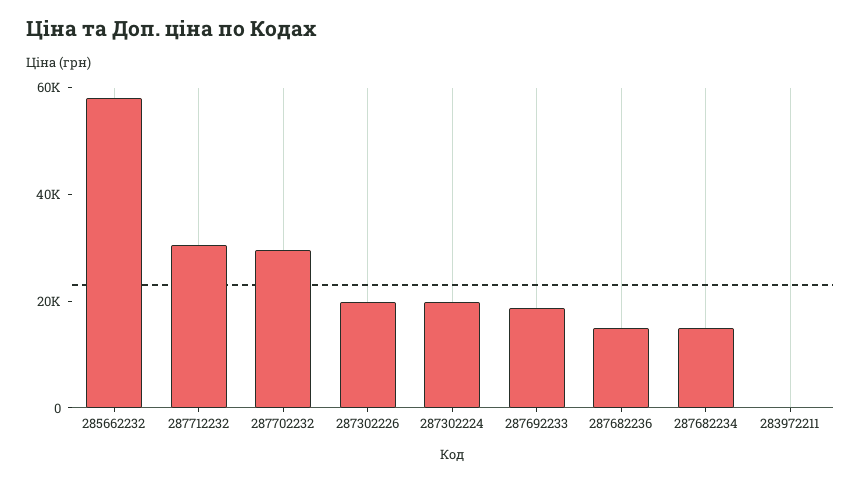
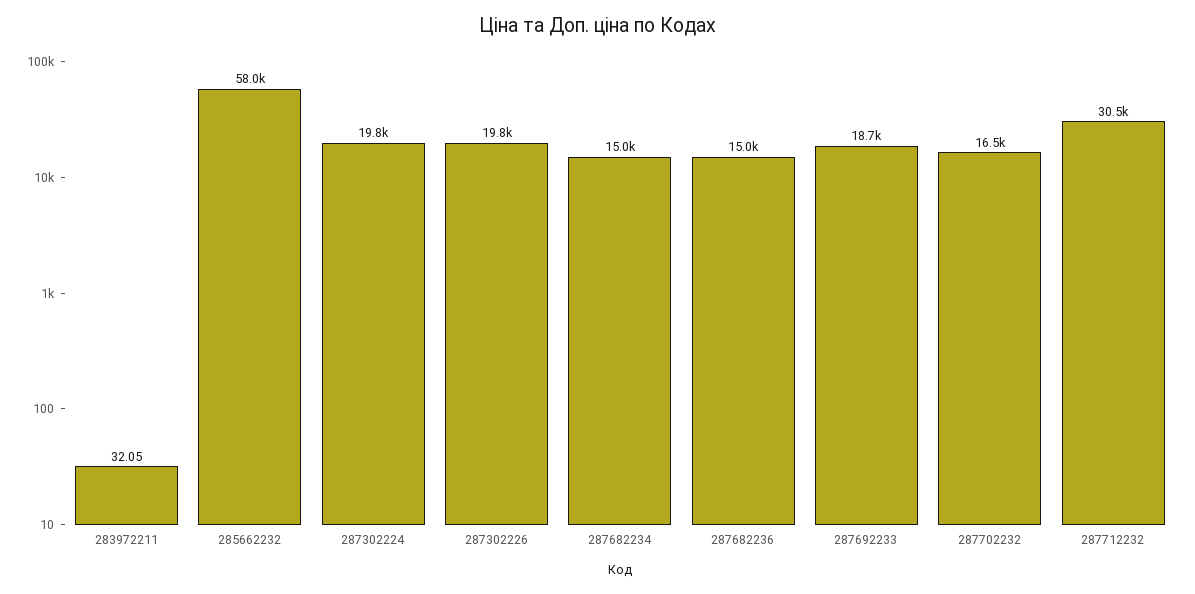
287702232: 30000 -> 16500

